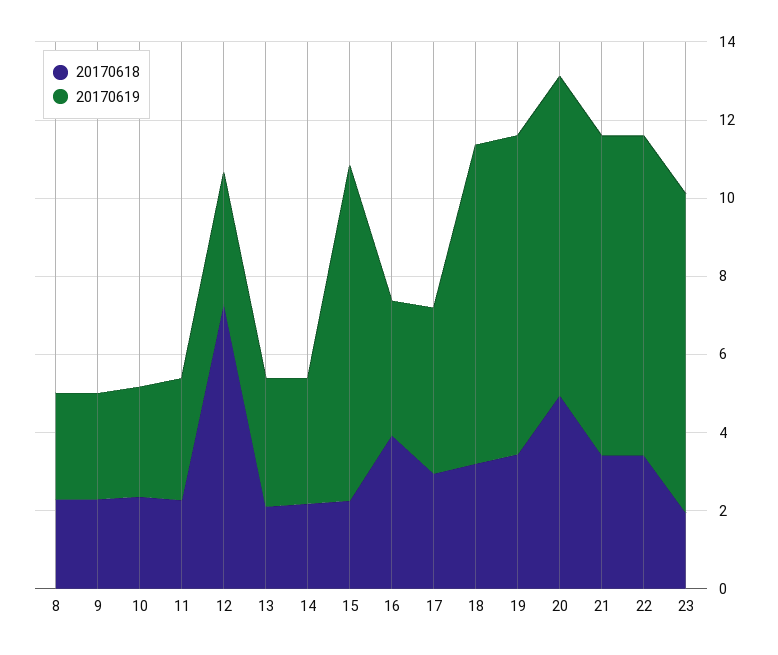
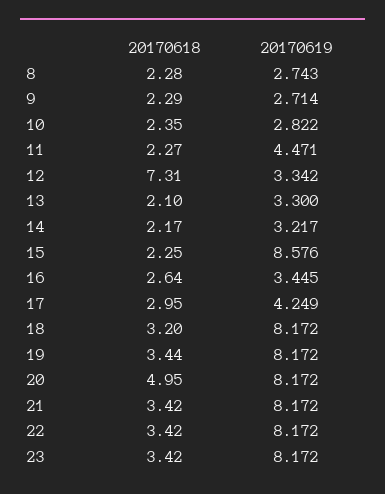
20170619, 11: 3 -> 4.471
20170618, 16: 4 -> 2.64
20170618, 23: 2 -> 3.42

